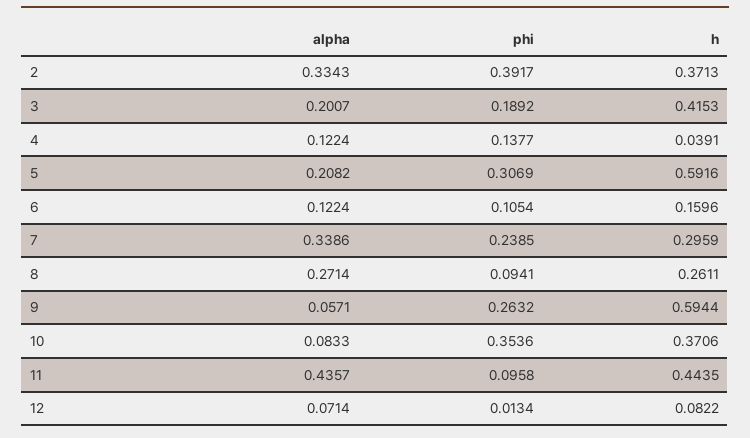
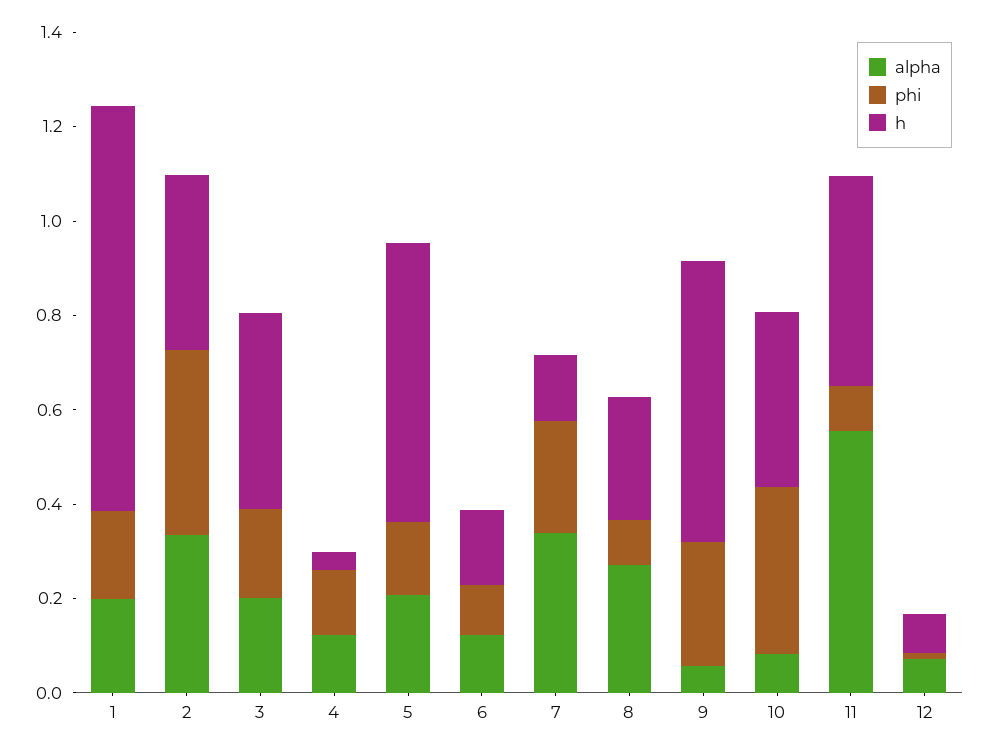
phi, 5: 0.3069 -> 0.15
h, 7: 0.2959 -> 0.15
alpha, 11: 0.4357 -> 0.55
alpha, 1: none -> 0.2
phi, 1: none -> 0.2
h, 1: none -> 0.85

